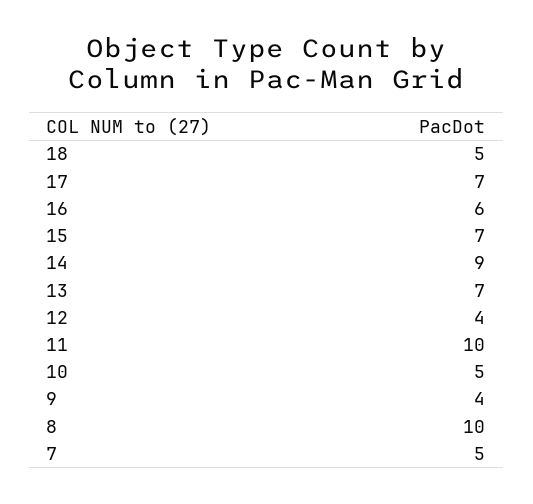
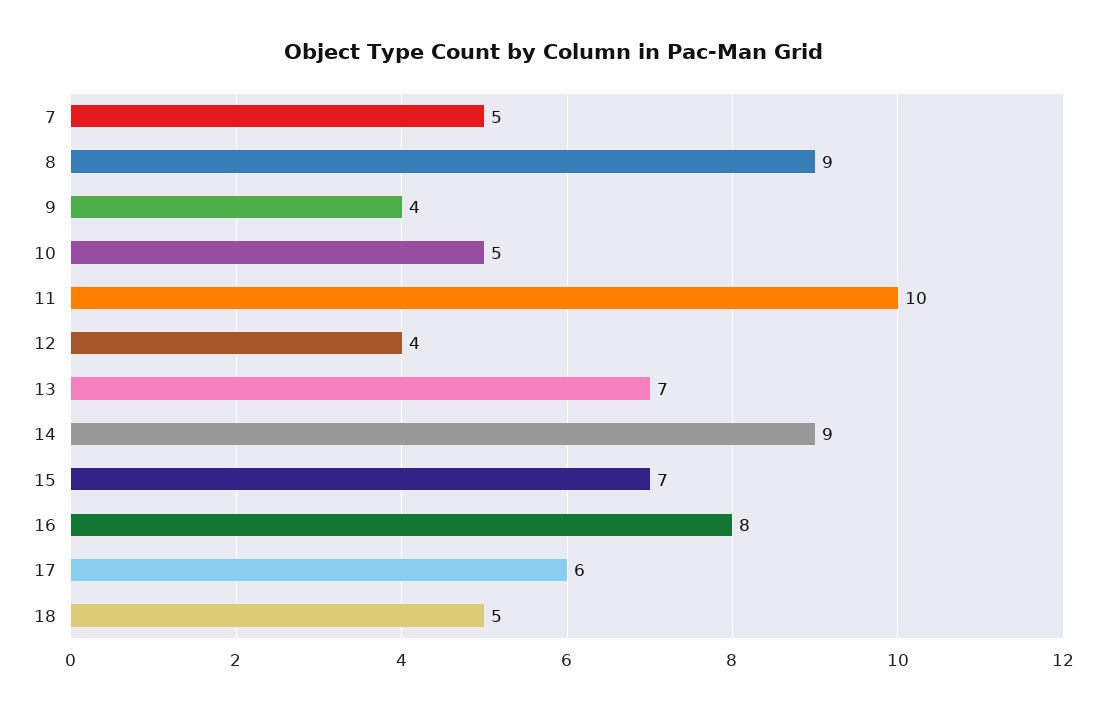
17: 7 -> 6
16: 6 -> 8
8: 10 -> 9

